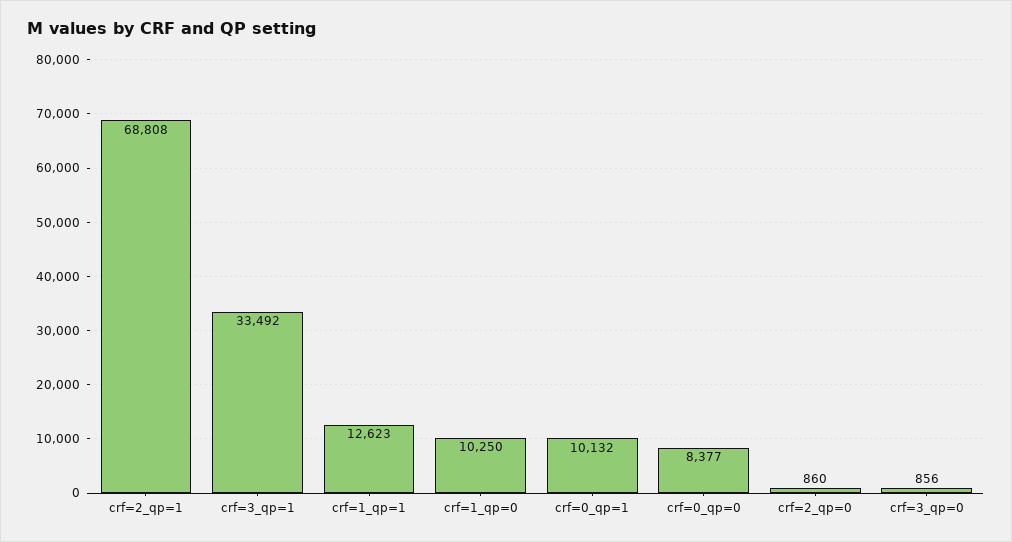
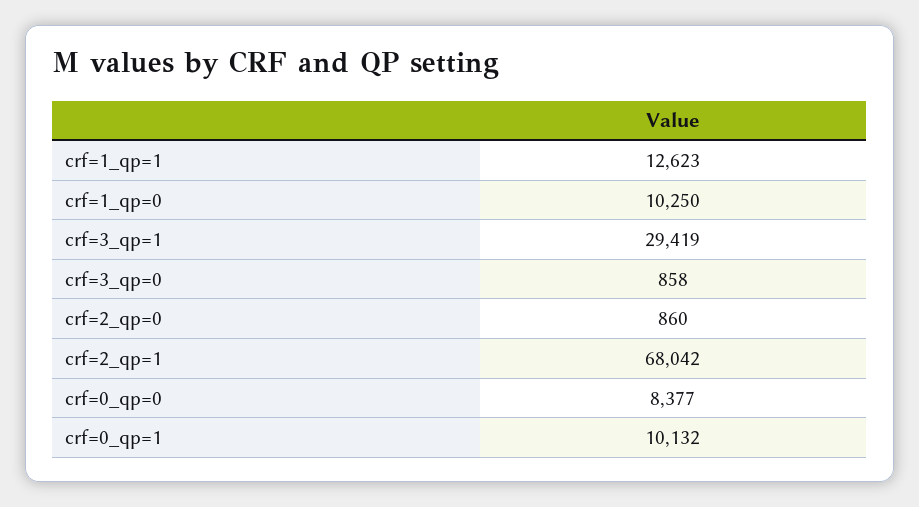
crf=2_qp=1: 68808 -> 68042
crf=3_qp=1: 33492 -> 29419
crf=3_qp=0: 856 -> 858

